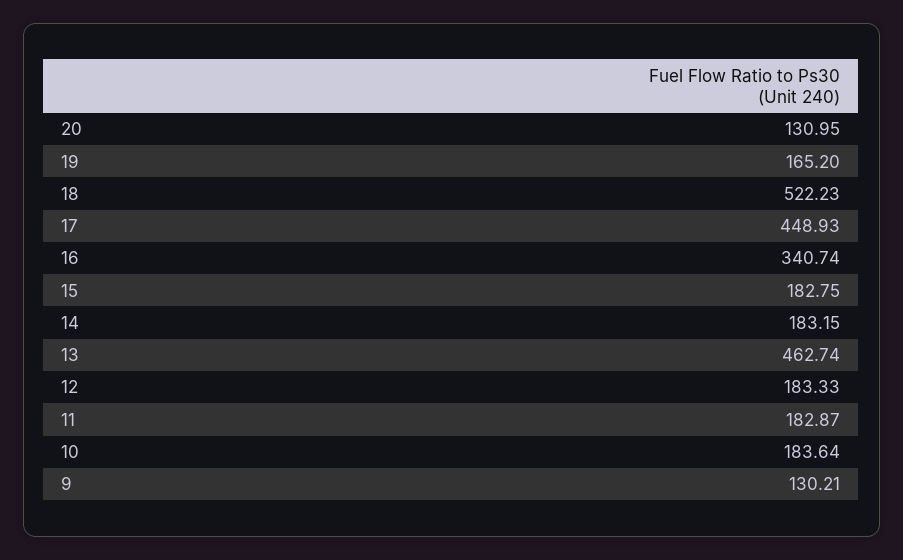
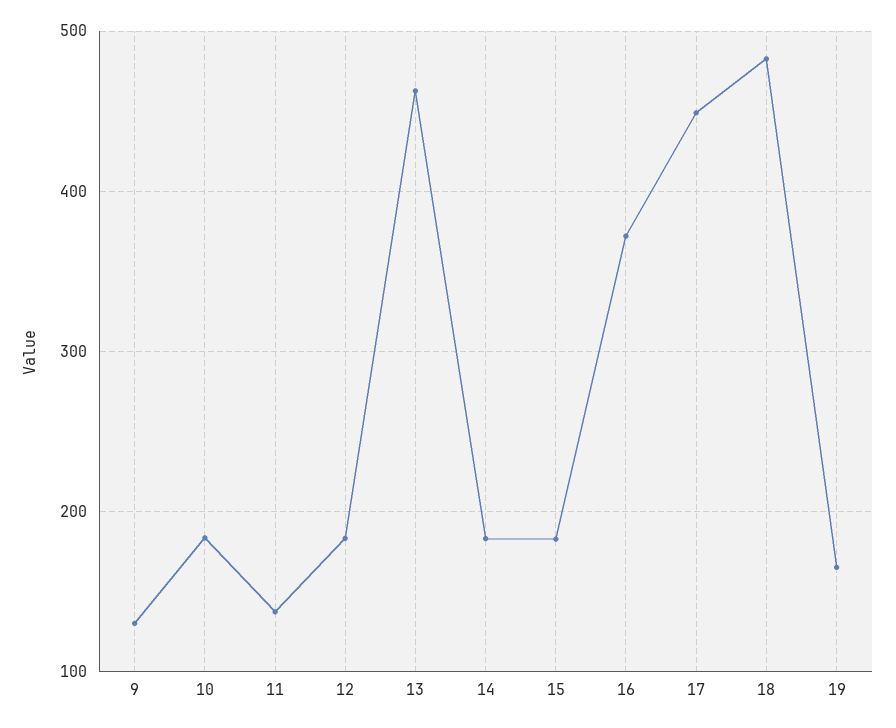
20: 130.95 -> none
18: 522.23 -> 480
16: 340.74 -> 370
11: 182.87 -> 140

